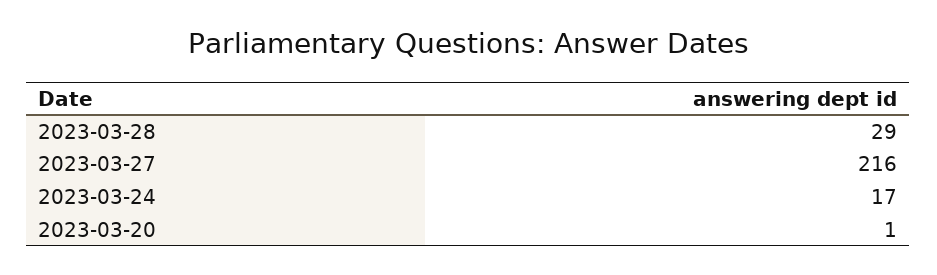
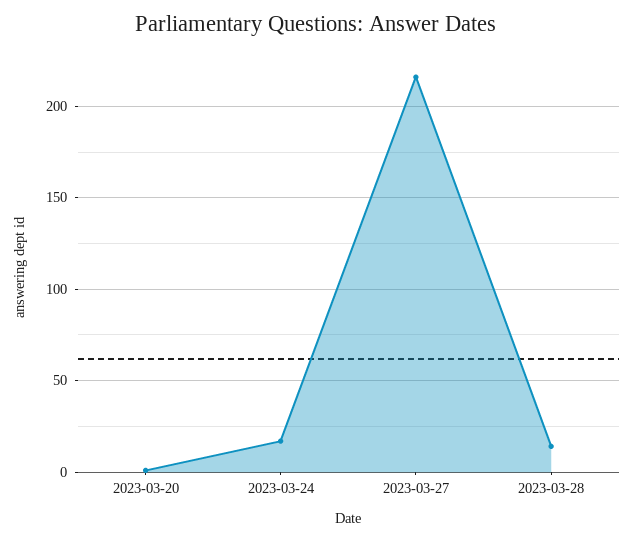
2023-03-28: 29 -> 15

